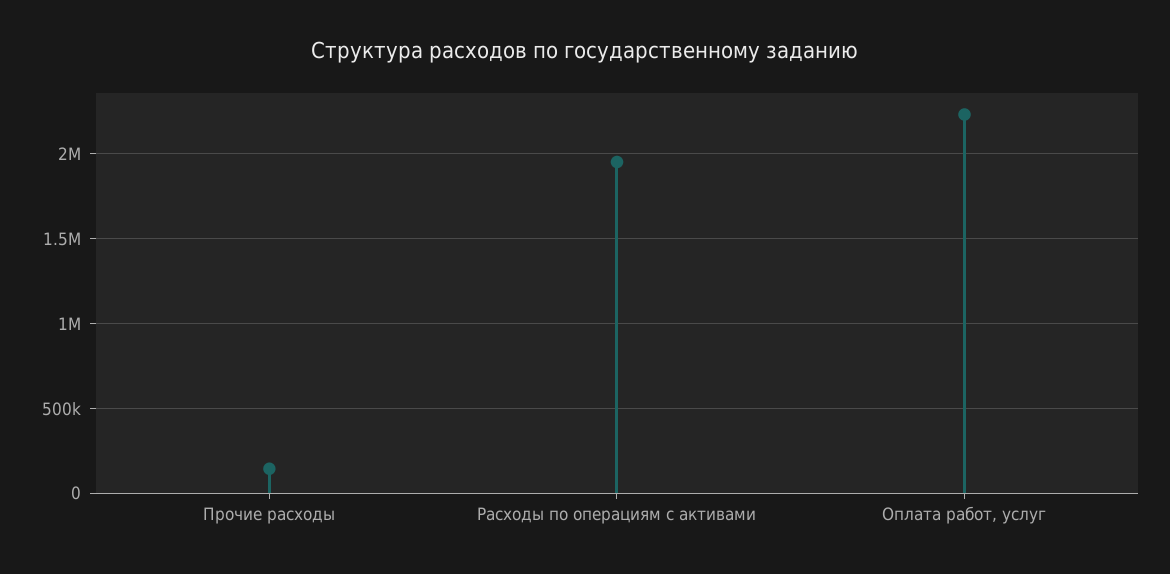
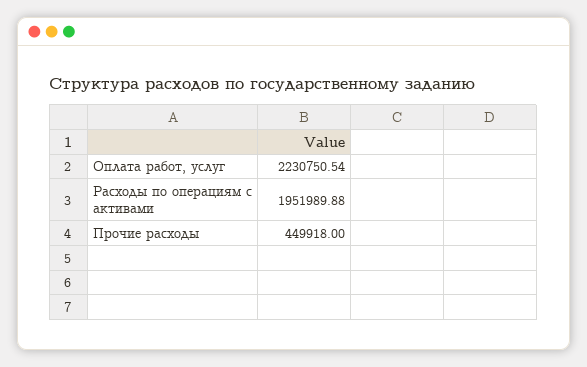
Прочие расходы: 150000 -> 449918

